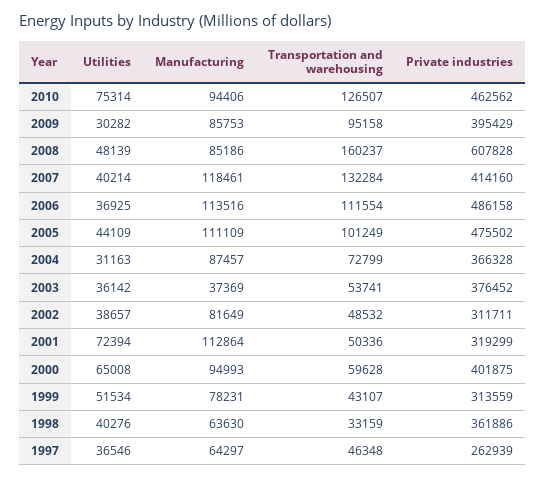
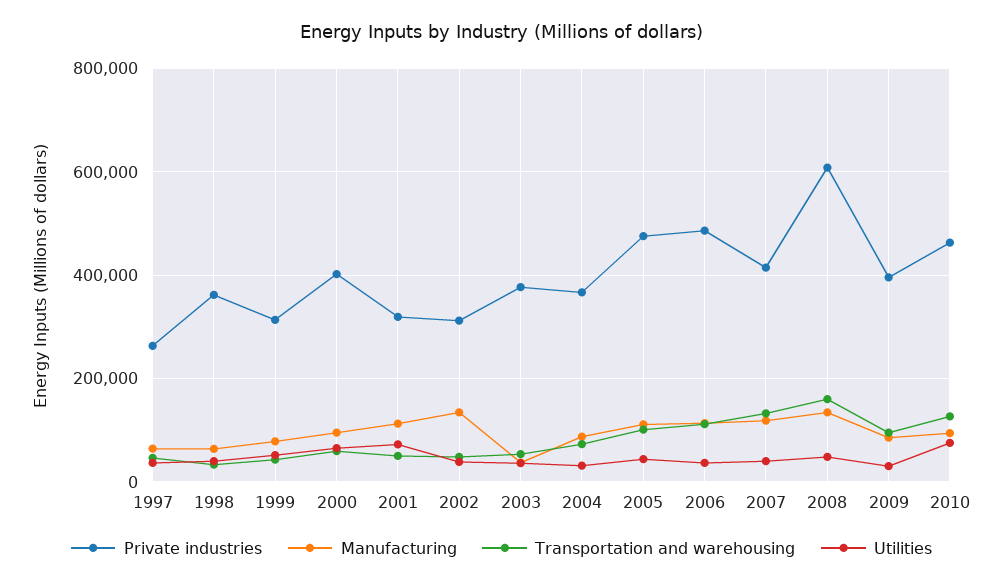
Manufacturing, 2008: 85186 -> 140000
Manufacturing, 2002: 81649 -> 140000

